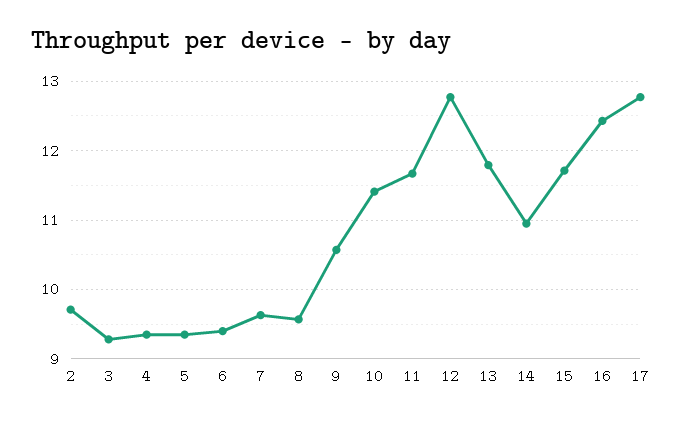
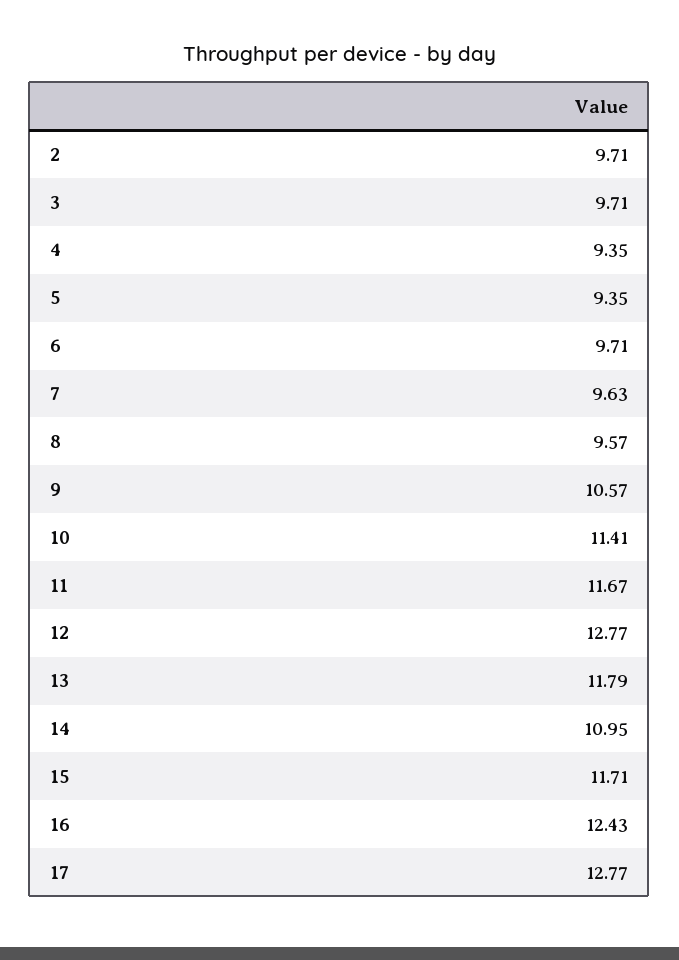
3: 9.3 -> 9.71
6: 9.4 -> 9.71

